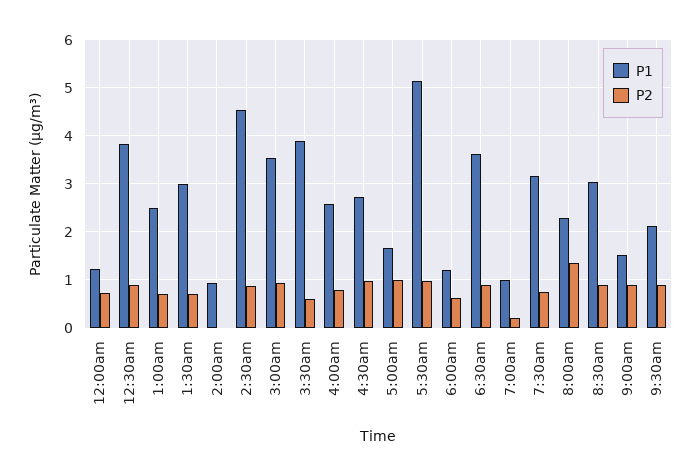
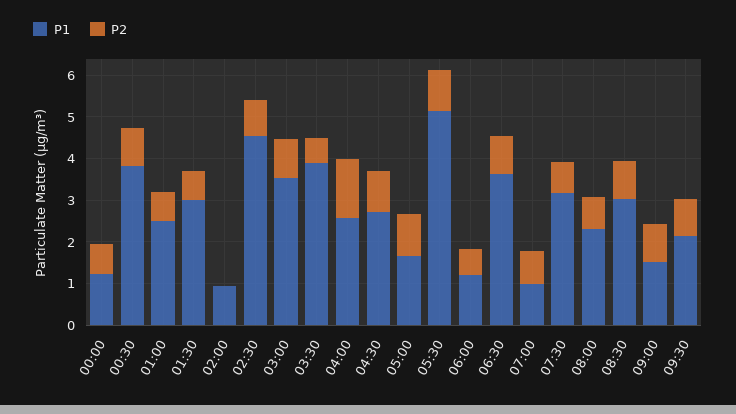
P2, 4:00am: 0.8 -> 1.4
P2, 7:00am: 0.2 -> 0.8
P2, 8:00am: 1.4 -> 0.8

